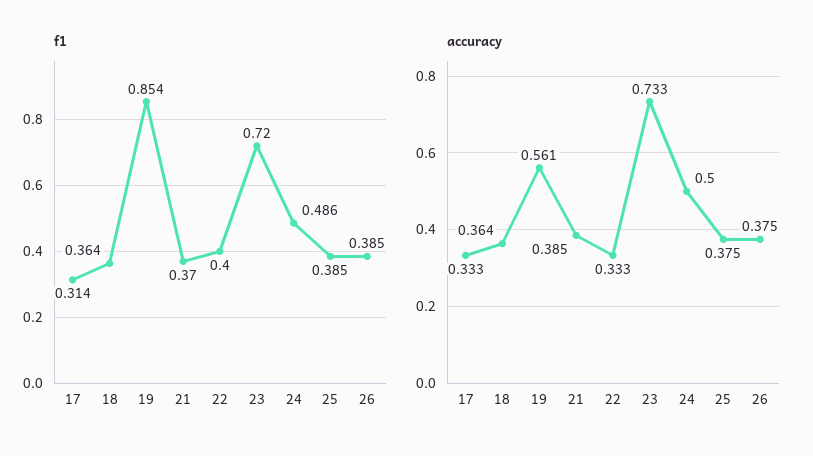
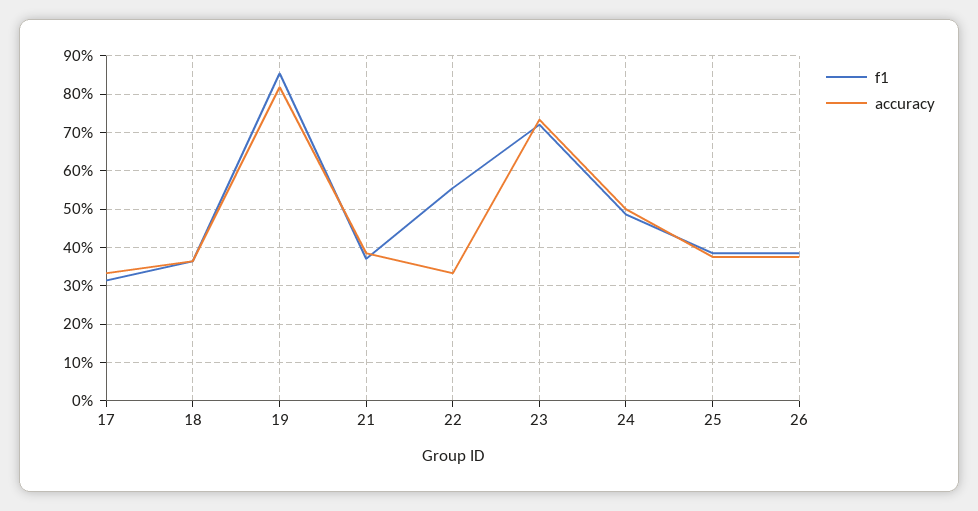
f1, 22: 0.4 -> 0.56
accuracy, 19: 0.561 -> 0.82

